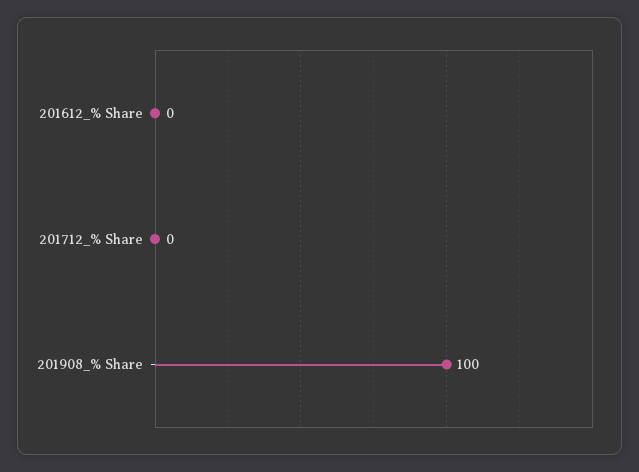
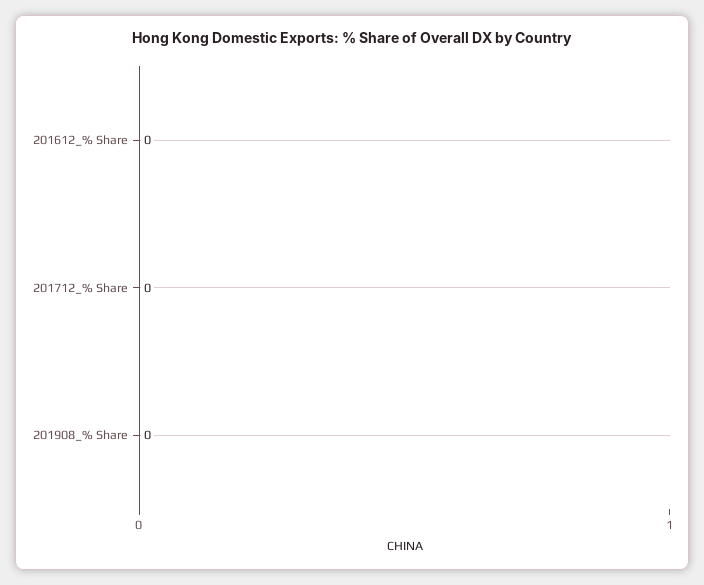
201908_% Share: 100 -> 0

